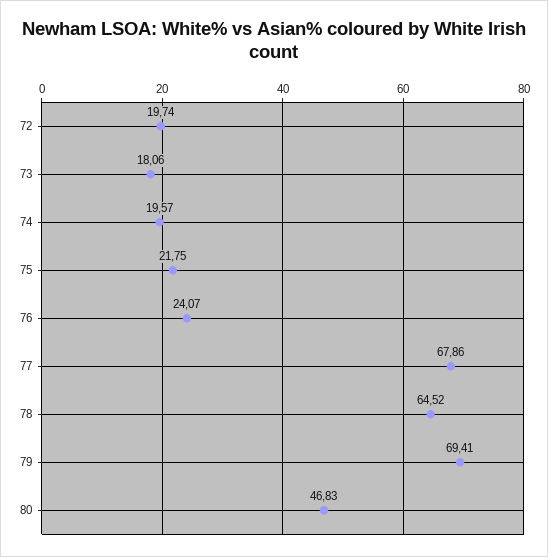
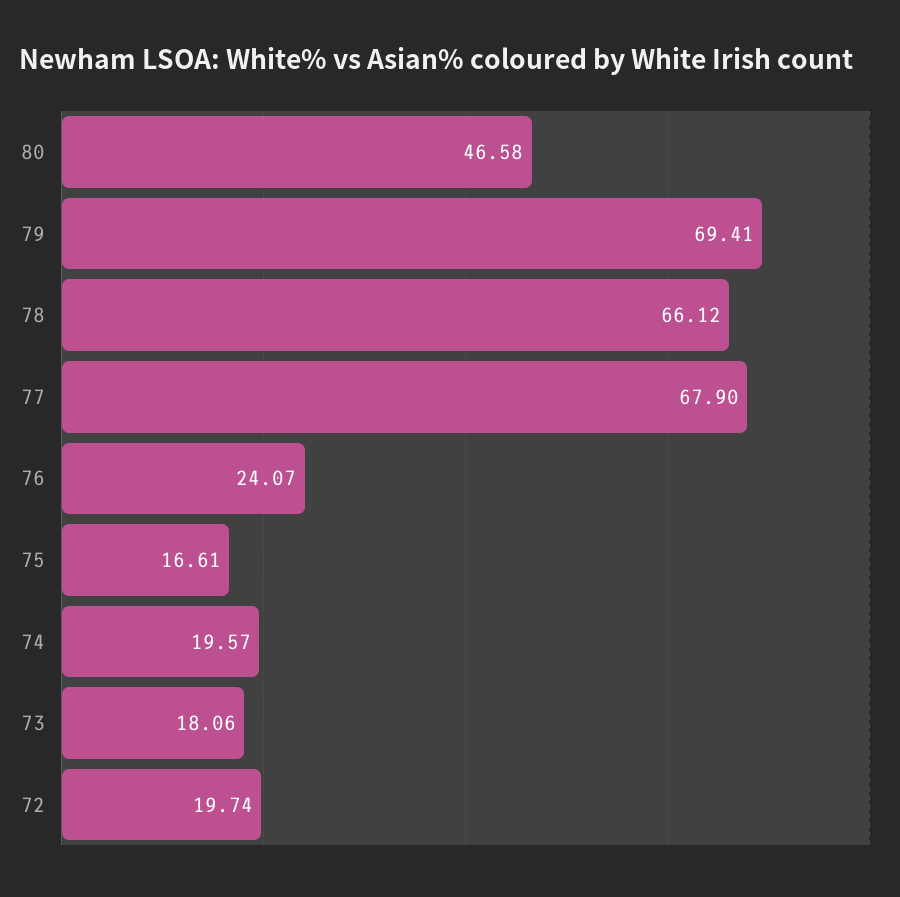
75: 21.75 -> 16.61
77: 67.86 -> 67.9
78: 64.52 -> 66.12
80: 46.83 -> 46.58

